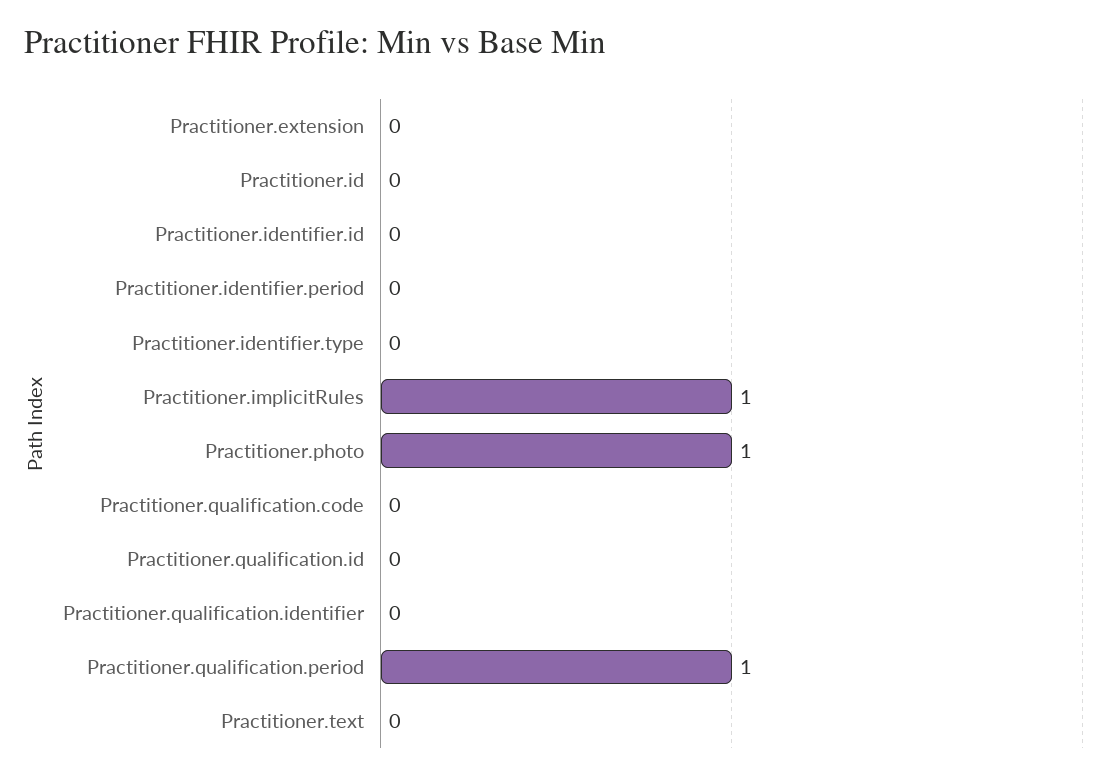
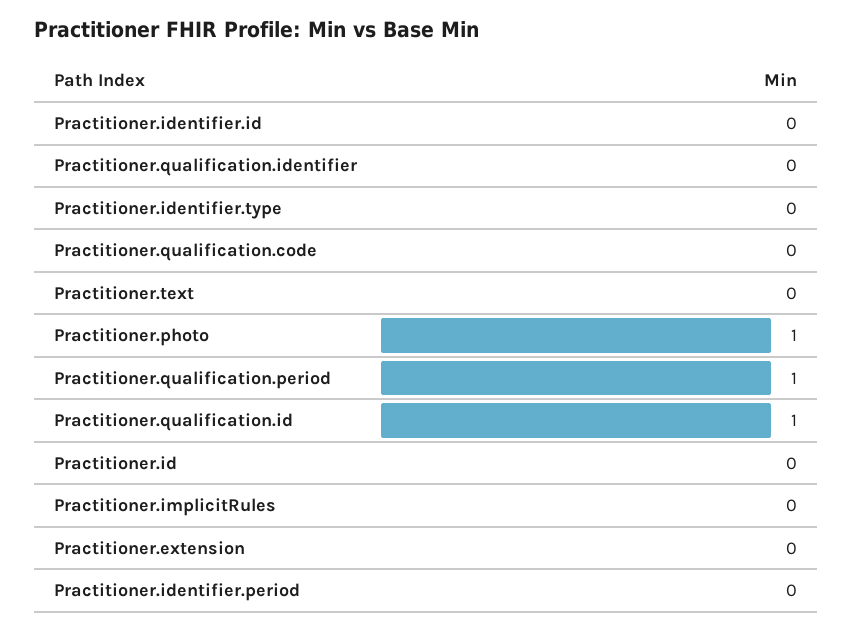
Practitioner.implicitRules: 1 -> 0
Practitioner.qualification.id: 0 -> 1

